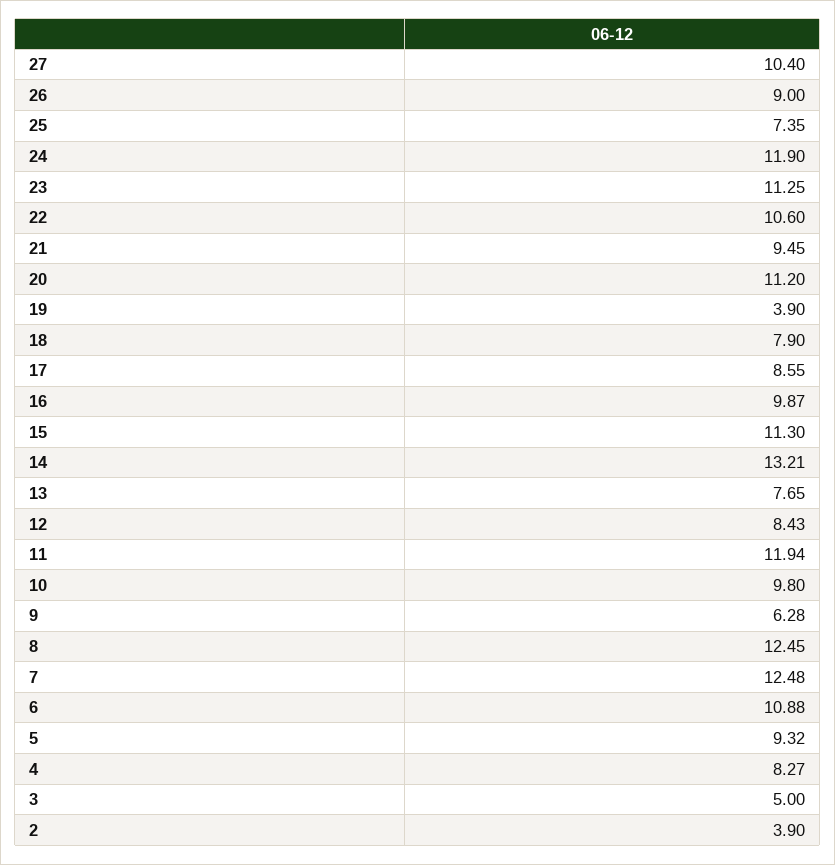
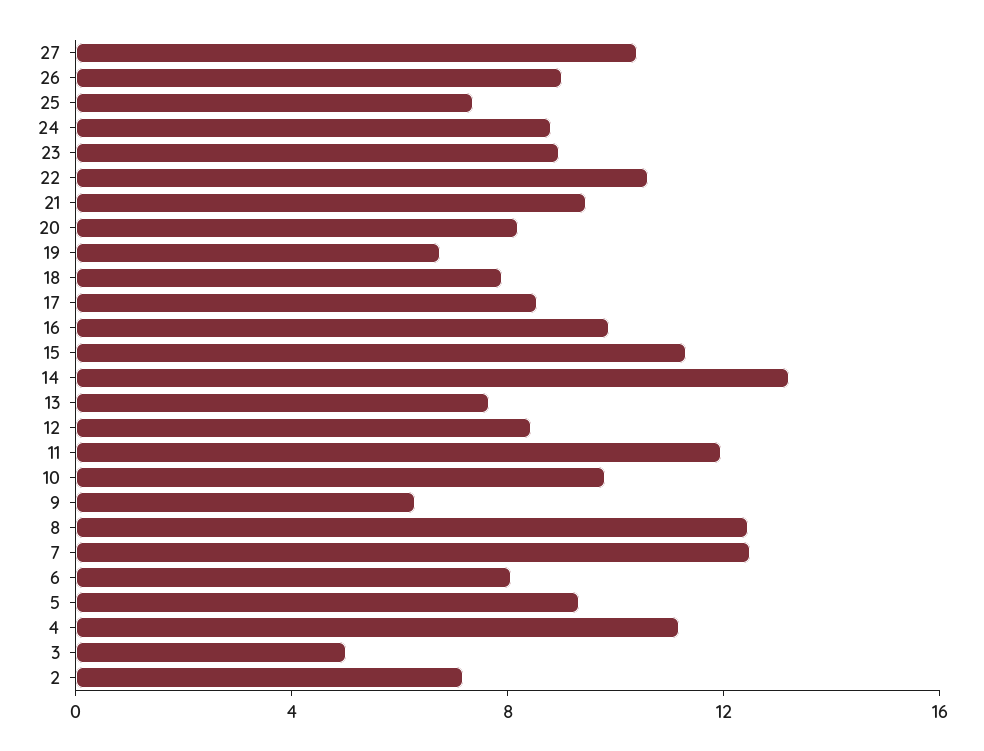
24: 11.9 -> 9
23: 11.25 -> 9
20: 11.2 -> 8
19: 3.9 -> 7
6: 10.88 -> 8
4: 8.27 -> 11
2: 3.9 -> 7

